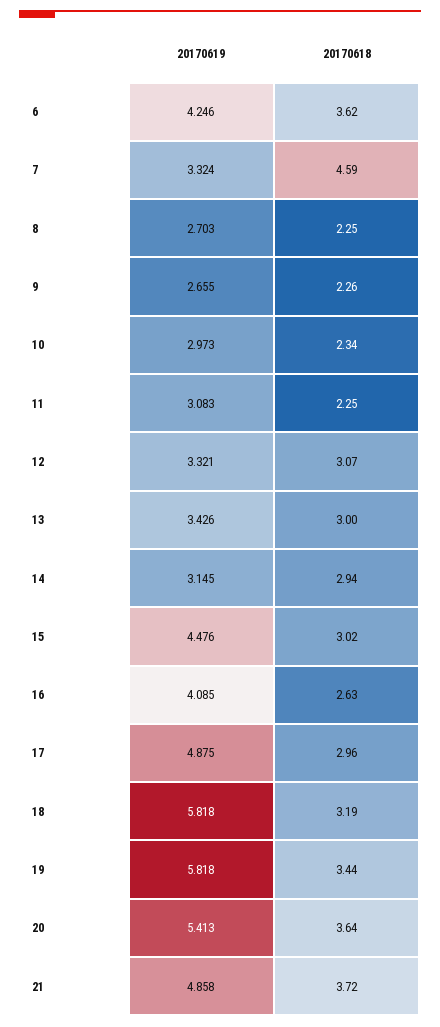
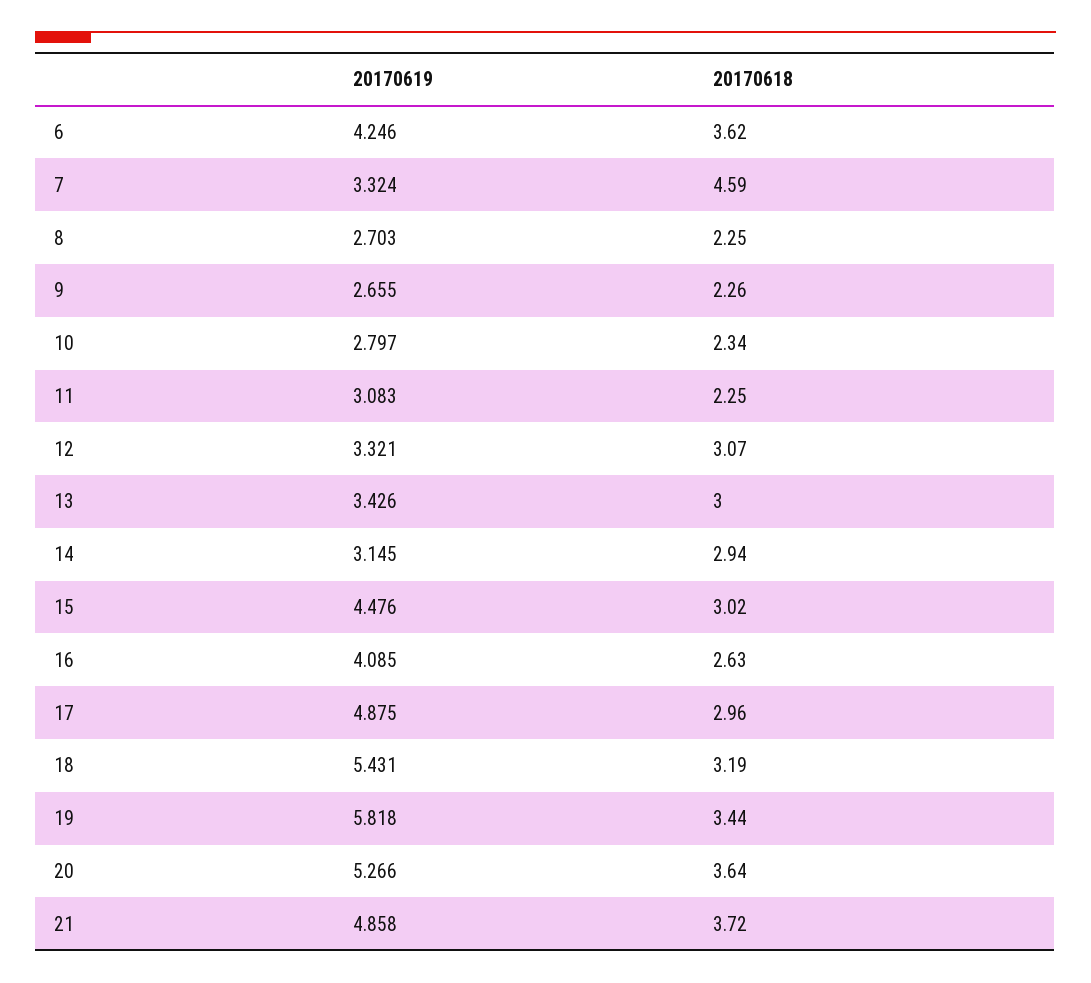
20170619, 10: 2.973 -> 2.797
20170619, 18: 5.818 -> 5.431
20170619, 20: 5.413 -> 5.266

